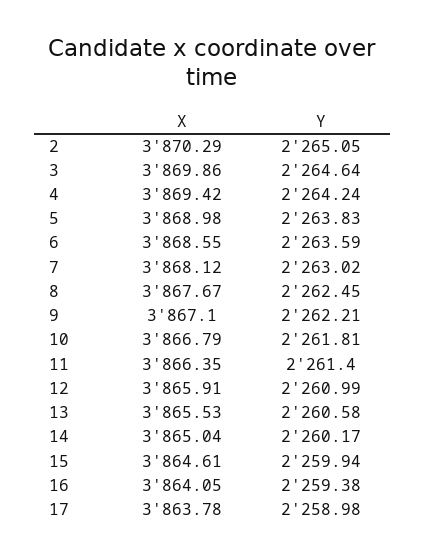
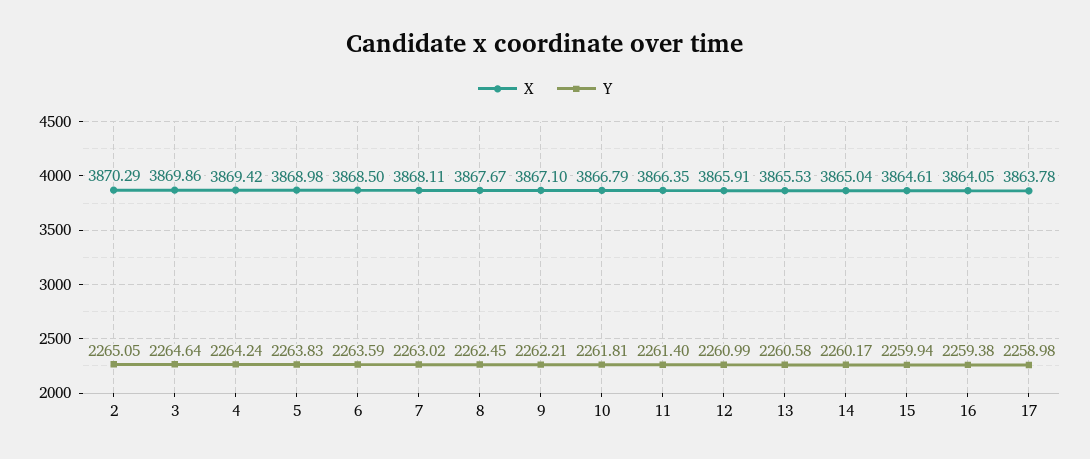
X, 6: 3868.55 -> 3868.5
X, 7: 3868.12 -> 3868.11

